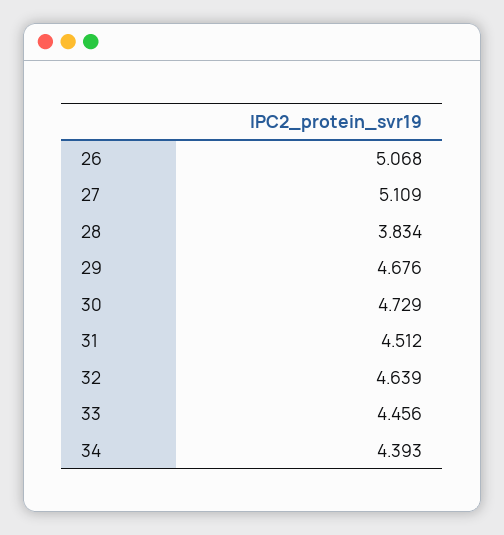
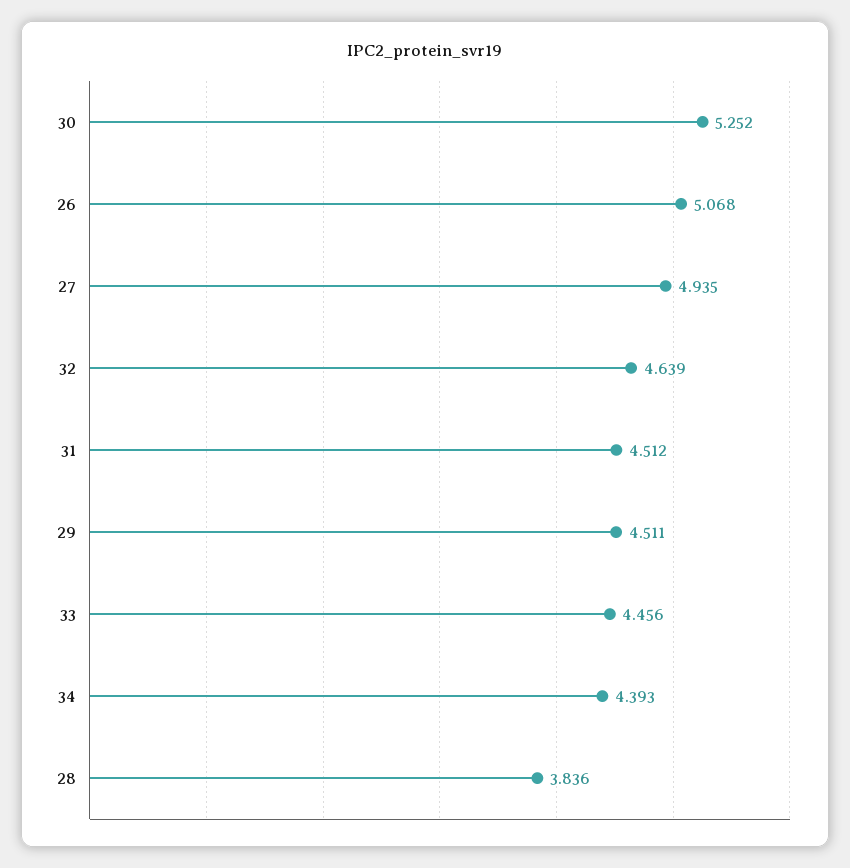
27: 5.109 -> 4.935
28: 3.834 -> 3.836
29: 4.676 -> 4.511
30: 4.729 -> 5.252

